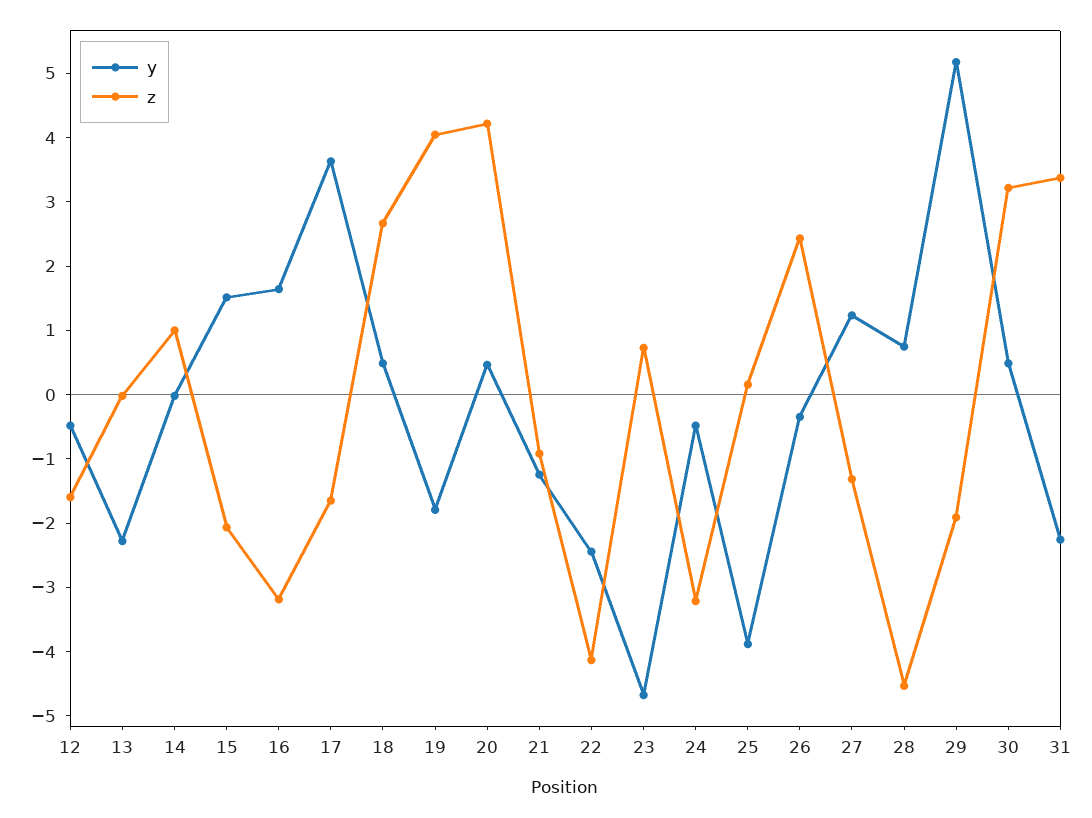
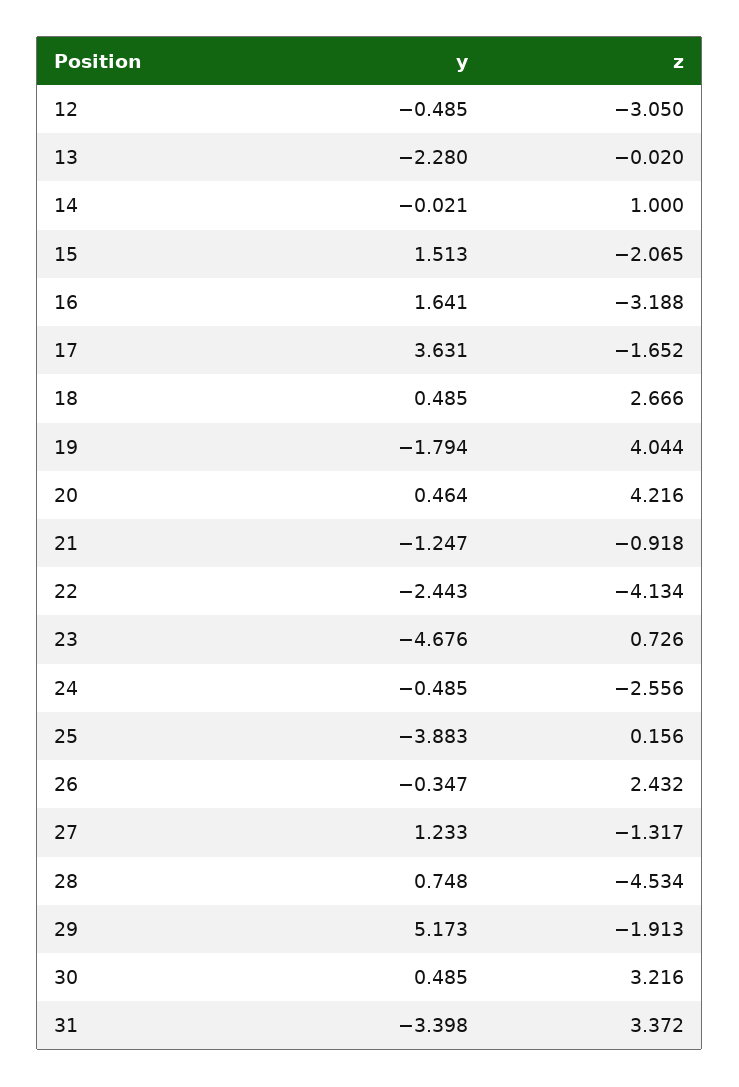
z, 12: -1.6 -> -3.05
z, 24: -3.2 -> -2.556
y, 31: -2.2 -> -3.398

